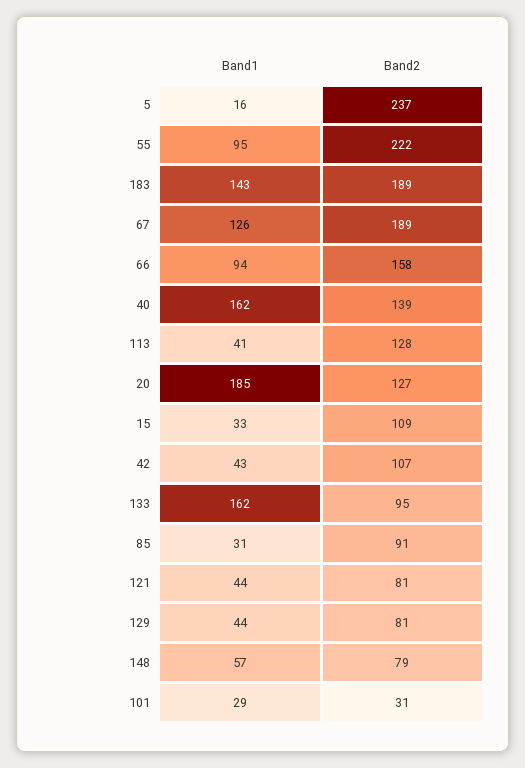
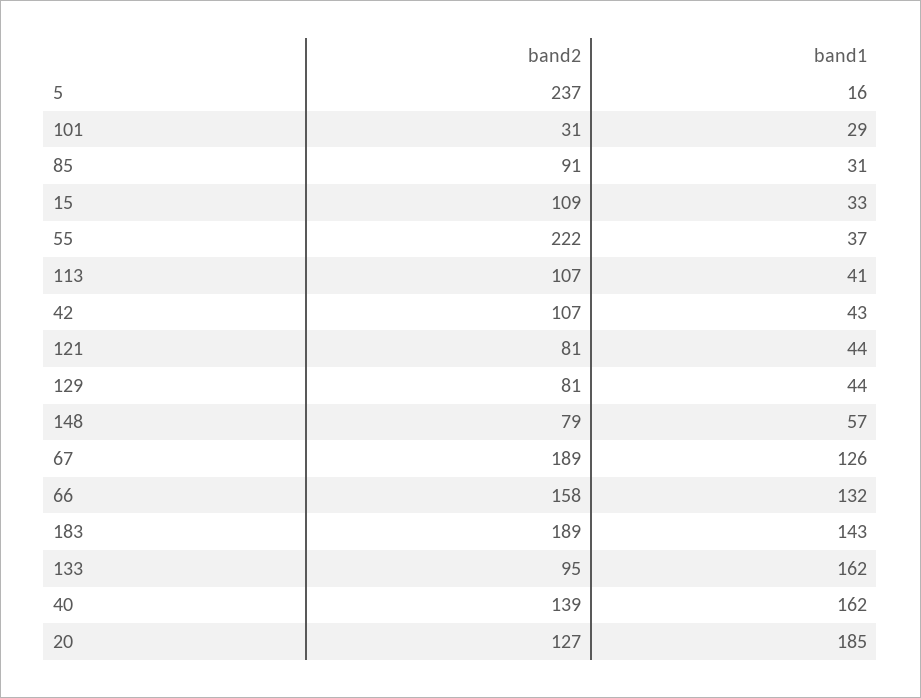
Band1, 55: 95 -> 37
Band1, 66: 94 -> 132
Band2, 113: 128 -> 107

